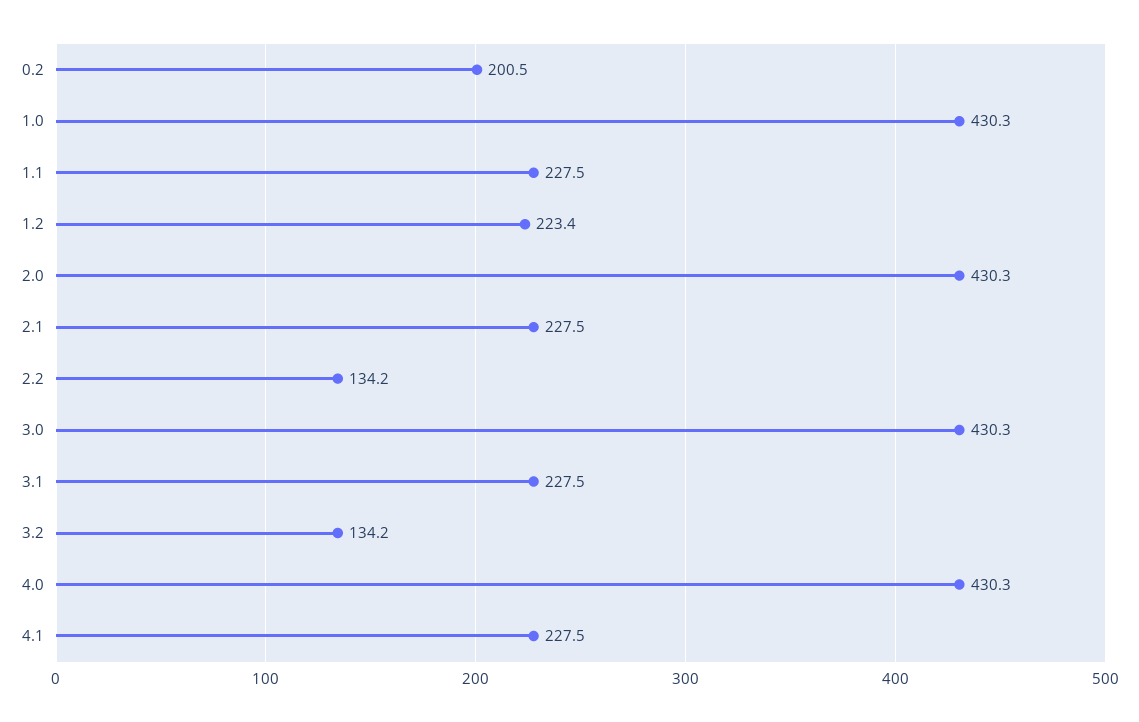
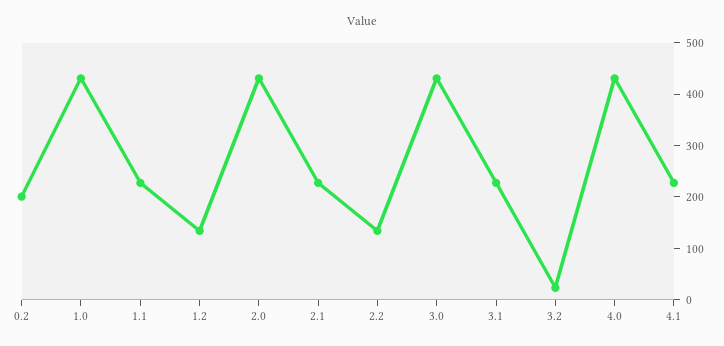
1.2: 223.4 -> 140
3.2: 134.2 -> 20

